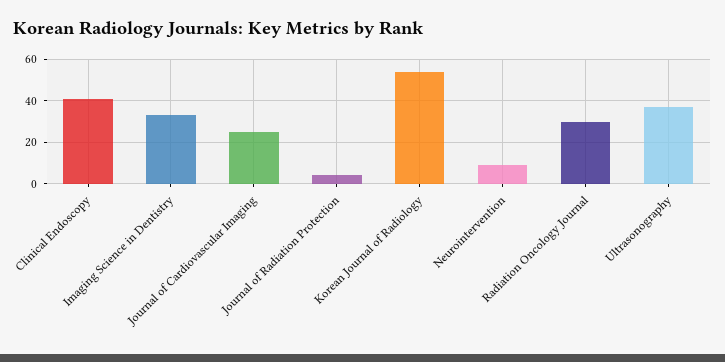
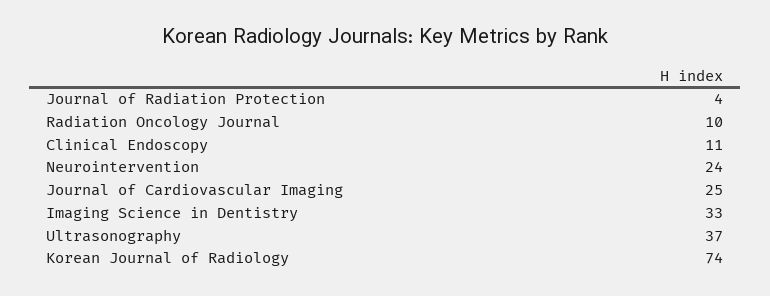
Clinical Endoscopy: 40 -> 11
Korean Journal of Radiology: 55 -> 74
Neurointervention: 10 -> 24
Radiation Oncology Journal: 30 -> 10

